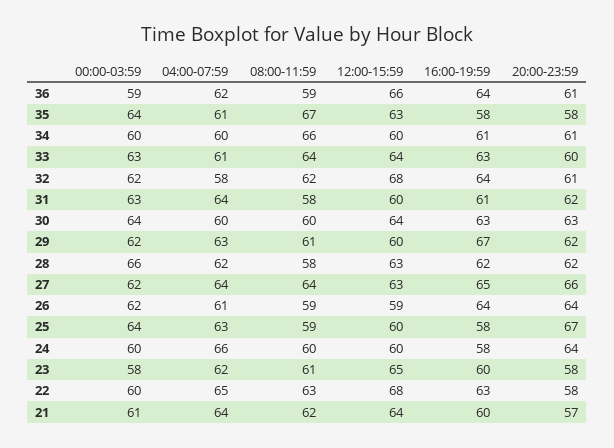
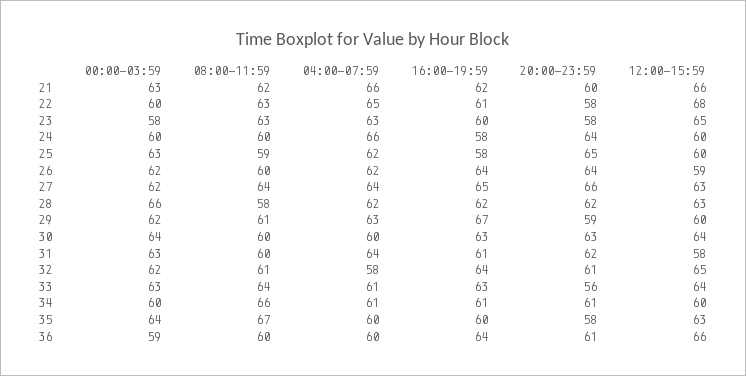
04:00-07:59, 36: 62 -> 60
08:00-11:59, 36: 59 -> 60
04:00-07:59, 35: 61 -> 60
16:00-19:59, 35: 58 -> 60
04:00-07:59, 34: 60 -> 61
20:00-23:59, 33: 60 -> 56
08:00-11:59, 32: 62 -> 61
12:00-15:59, 32: 68 -> 65
08:00-11:59, 31: 58 -> 60
12:00-15:59, 31: 60 -> 58
20:00-23:59, 29: 62 -> 59
04:00-07:59, 26: 61 -> 62
08:00-11:59, 26: 59 -> 60
00:00-03:59, 25: 64 -> 63
04:00-07:59, 25: 63 -> 62
20:00-23:59, 25: 67 -> 65
04:00-07:59, 23: 62 -> 63
08:00-11:59, 23: 61 -> 63
16:00-19:59, 22: 63 -> 61
00:00-03:59, 21: 61 -> 63
04:00-07:59, 21: 64 -> 66
12:00-15:59, 21: 64 -> 66
16:00-19:59, 21: 60 -> 62
20:00-23:59, 21: 57 -> 60

